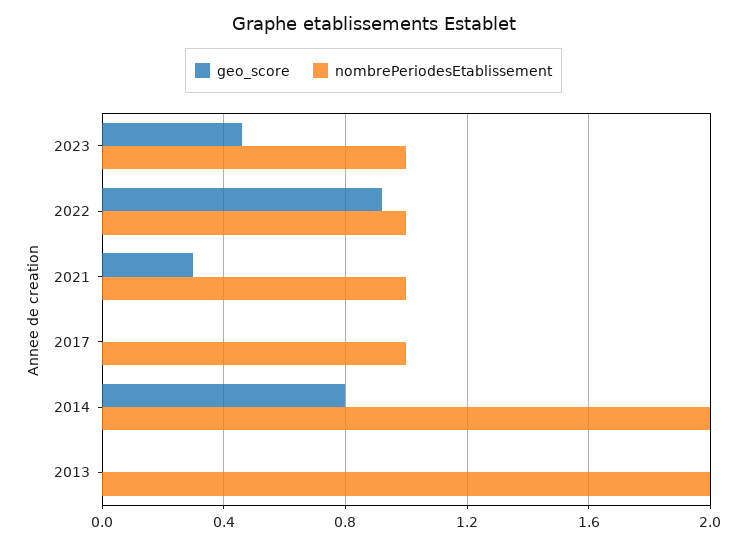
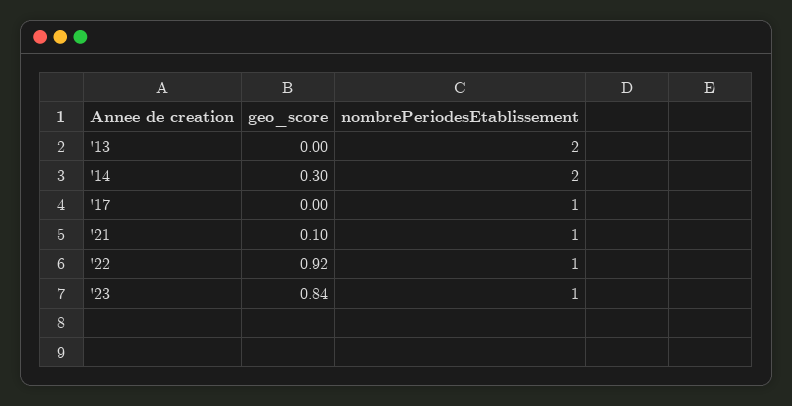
geo_score, 2023: 0.45 -> 0.84
geo_score, 2021: 0.3 -> 0.1
geo_score, 2014: 0.8 -> 0.3

